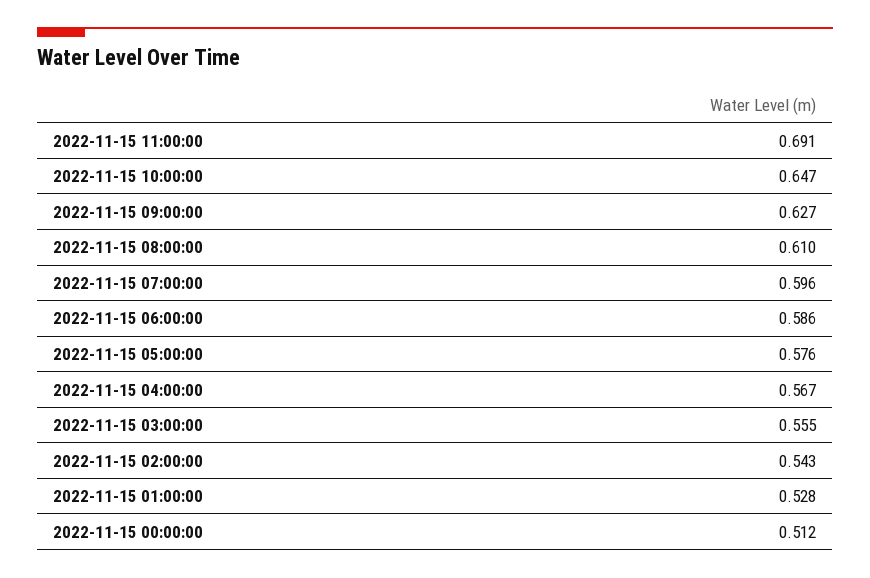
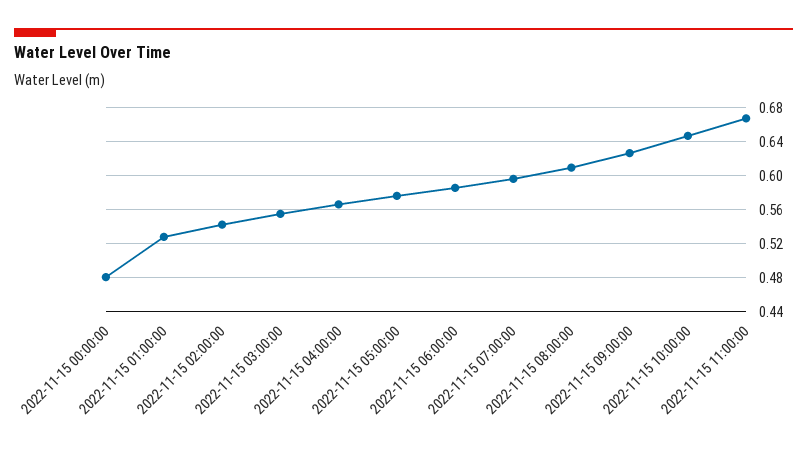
2022-11-15 11:00:00: 0.691 -> 0.67
2022-11-15 00:00:00: 0.512 -> 0.48

